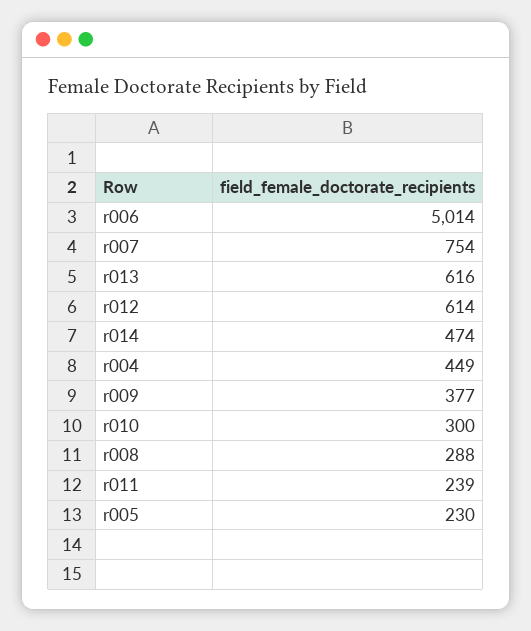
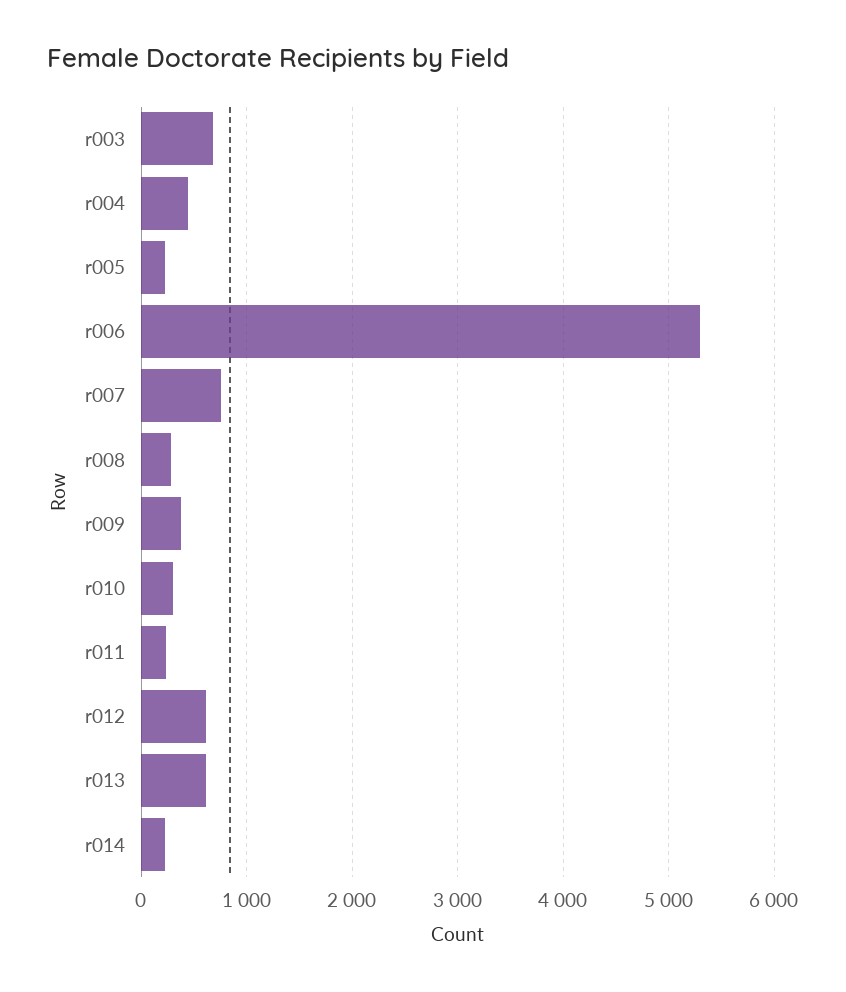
r006: 5014 -> 5300
r014: 474 -> 200
r003: none -> 700

